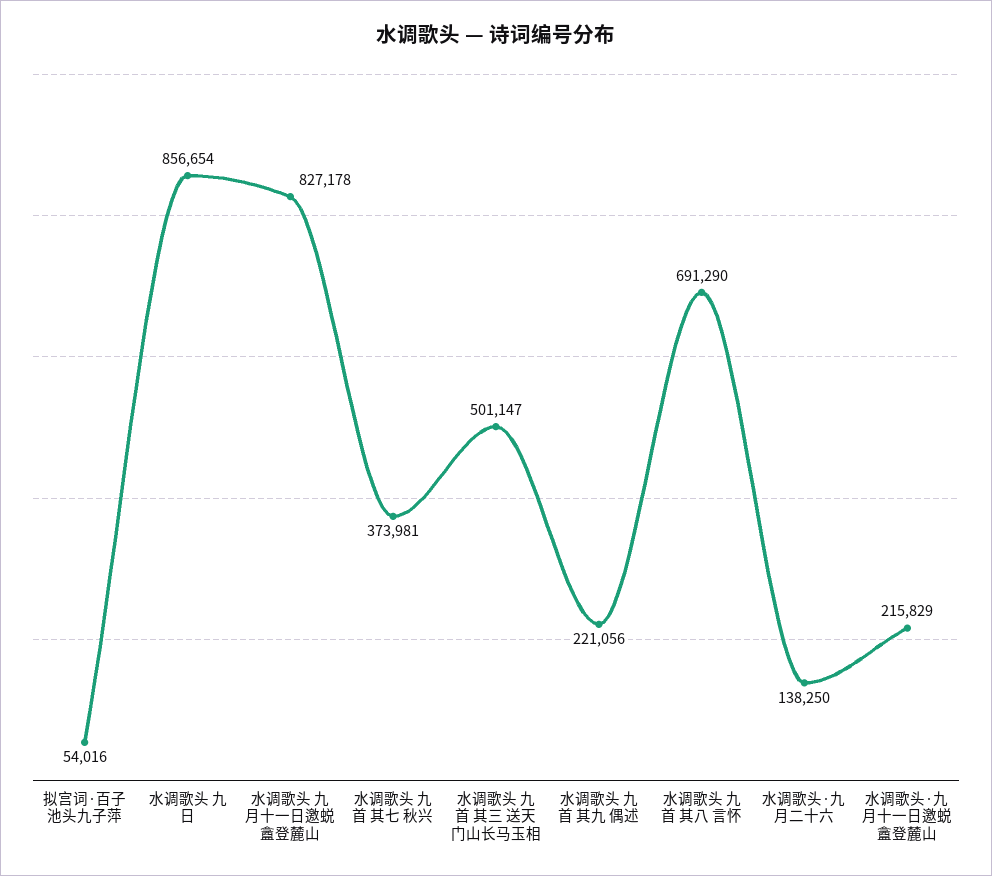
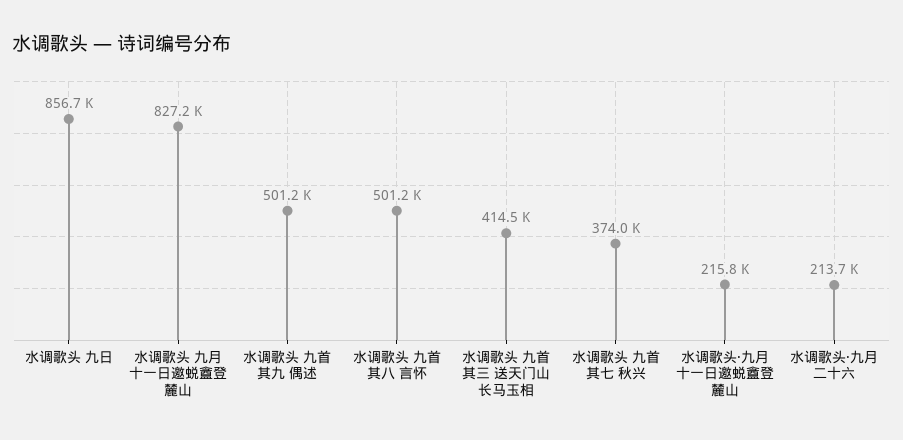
拟宫词·百子池头九子萍: 54016 -> none
水调歌头 九首 其三 送天门山长马玉相: 501147 -> 414500
水调歌头 九首 其九 偶述: 221056 -> 501200
水调歌头 九首 其八 言怀: 691290 -> 501200
水调歌头·九月二十六: 138250 -> 213700

